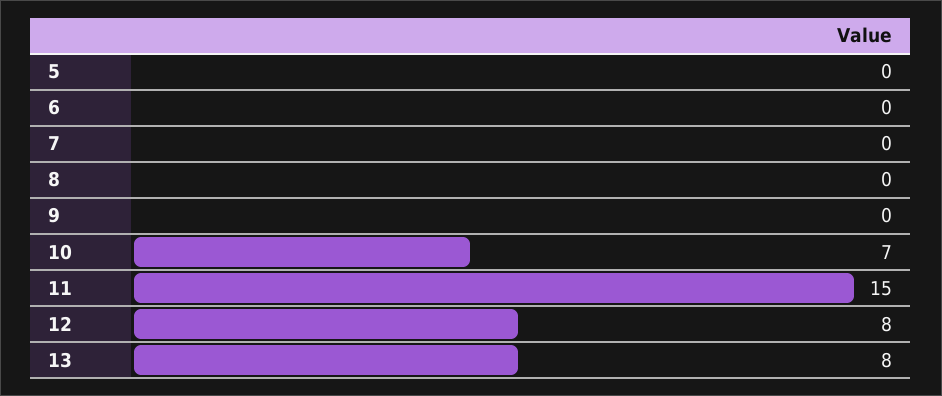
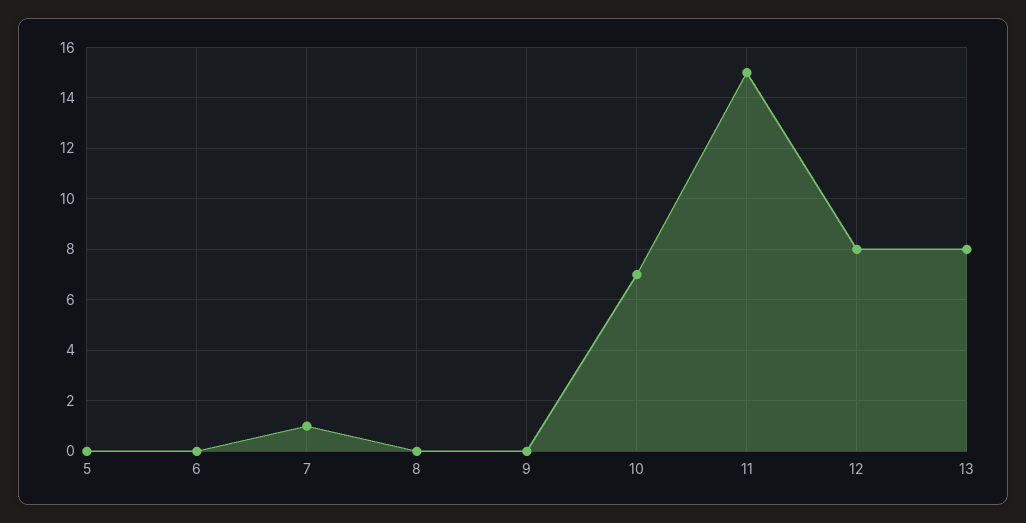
7: 0 -> 1

